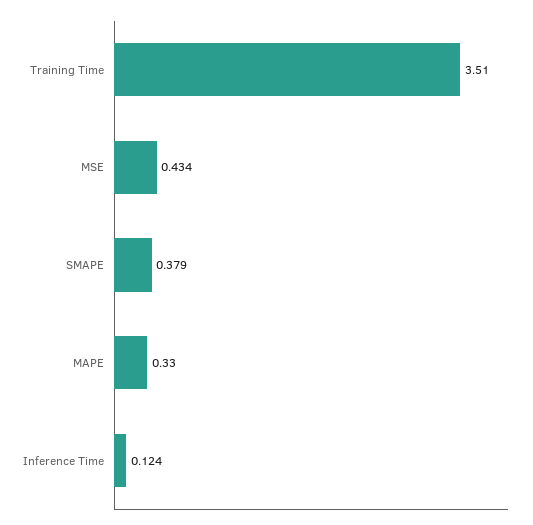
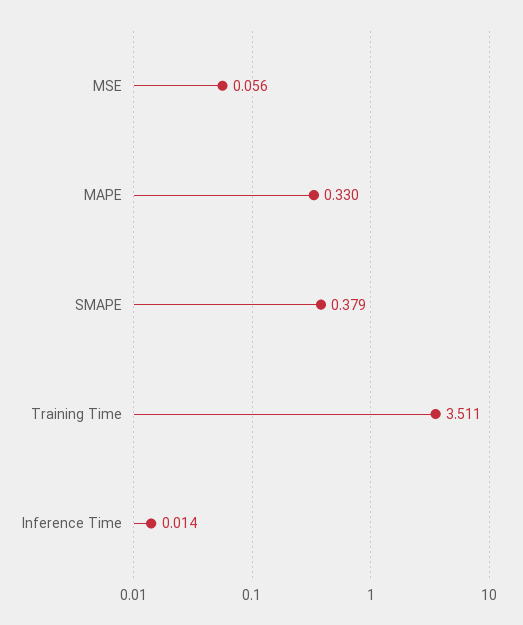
Training Time: 3.51 -> 3.511
MSE: 0.434 -> 0.056
Inference Time: 0.124 -> 0.014

